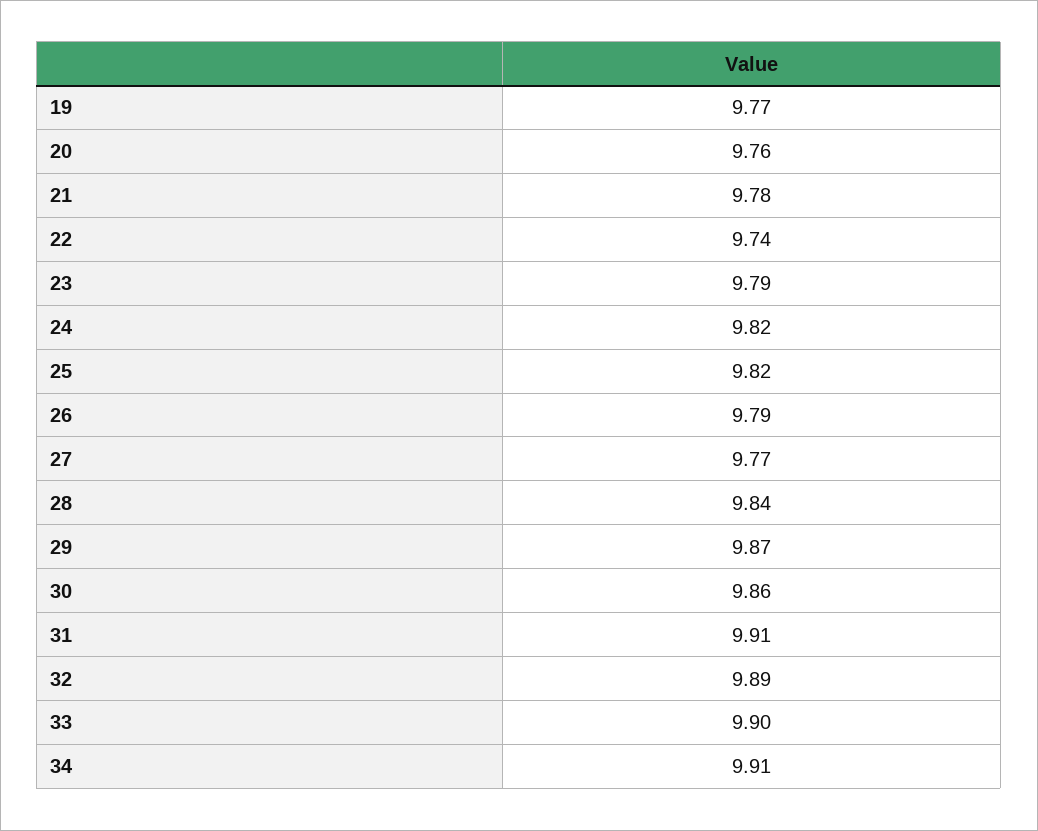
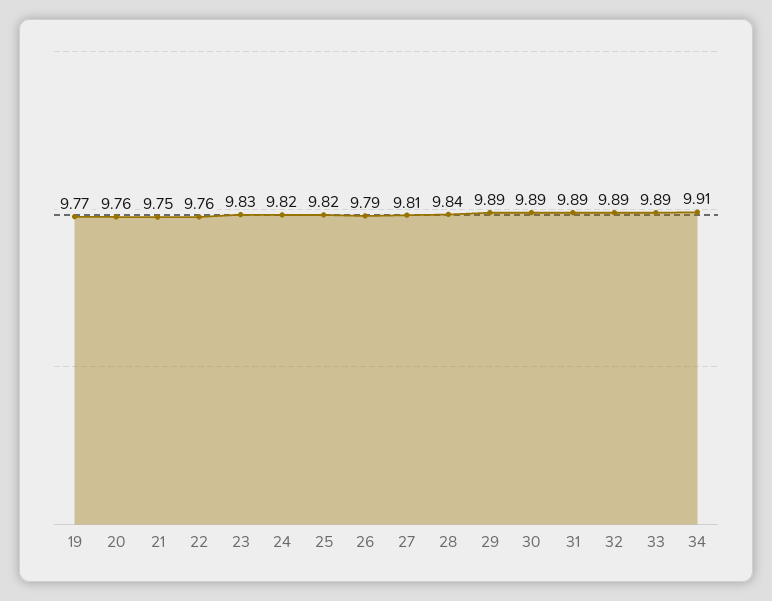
21: 9.78 -> 9.75
22: 9.74 -> 9.76
23: 9.79 -> 9.83
27: 9.77 -> 9.81
29: 9.87 -> 9.89
30: 9.86 -> 9.89
31: 9.91 -> 9.89
33: 9.9 -> 9.89

